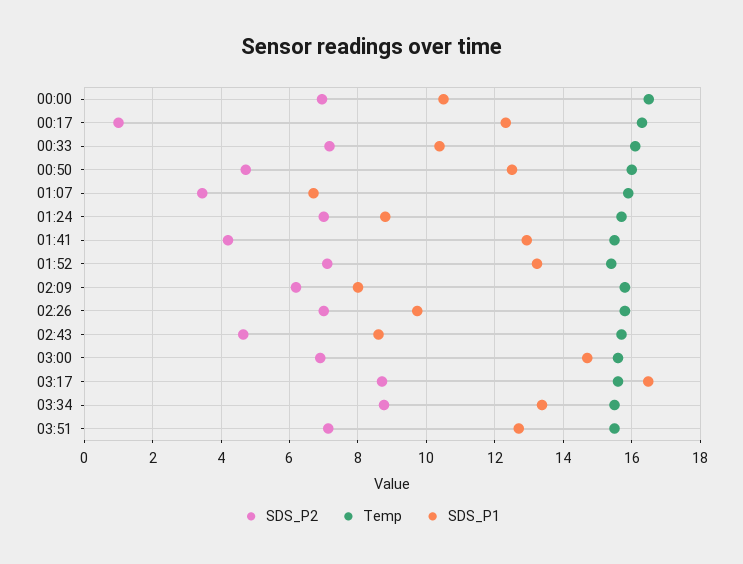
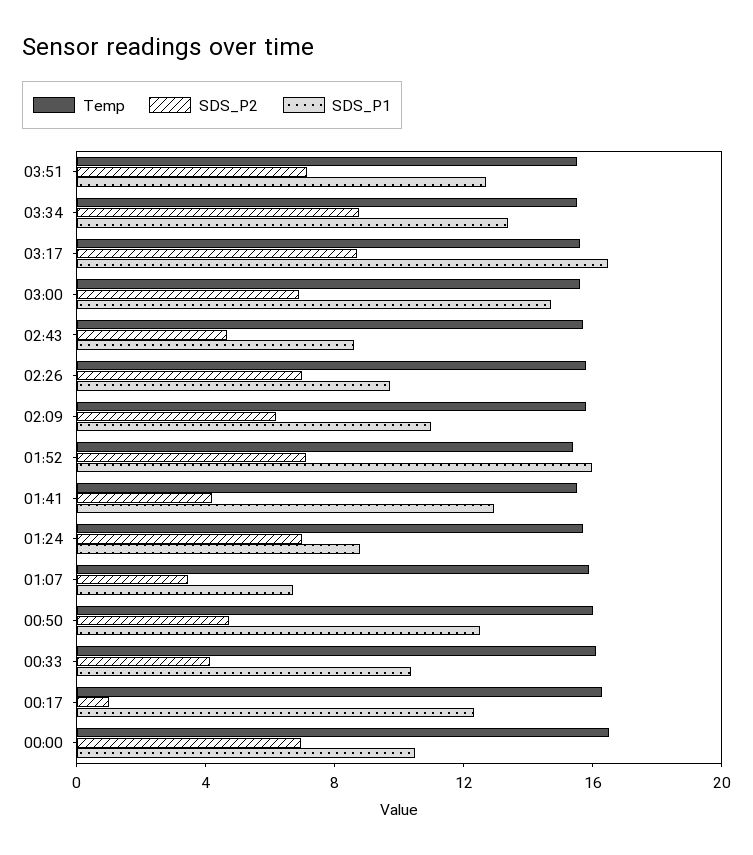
SDS_P2, 00:33: 7.2 -> 4
SDS_P1, 01:52: 13.2 -> 16
SDS_P1, 02:09: 8 -> 11

